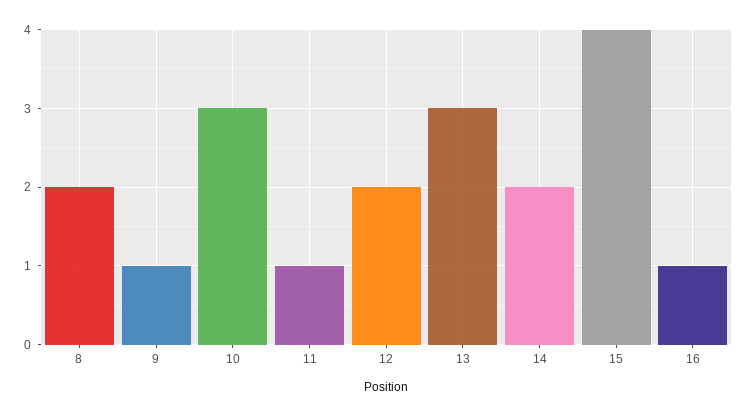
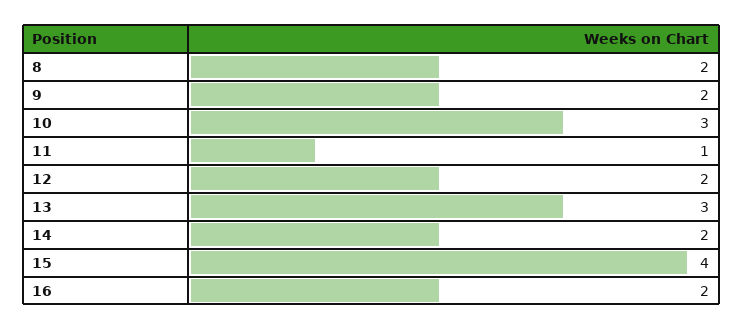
9: 1 -> 2
16: 1 -> 2

